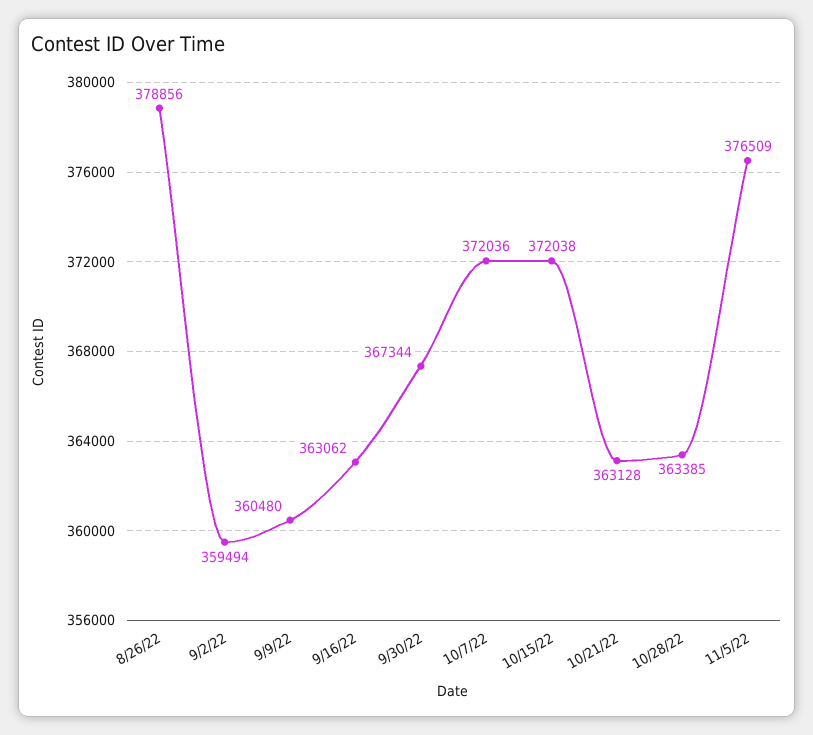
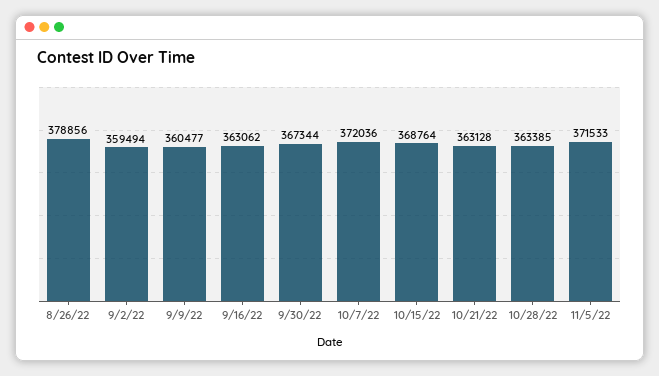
9/9/22: 360480 -> 360477
10/15/22: 372038 -> 368764
11/5/22: 376509 -> 371533

